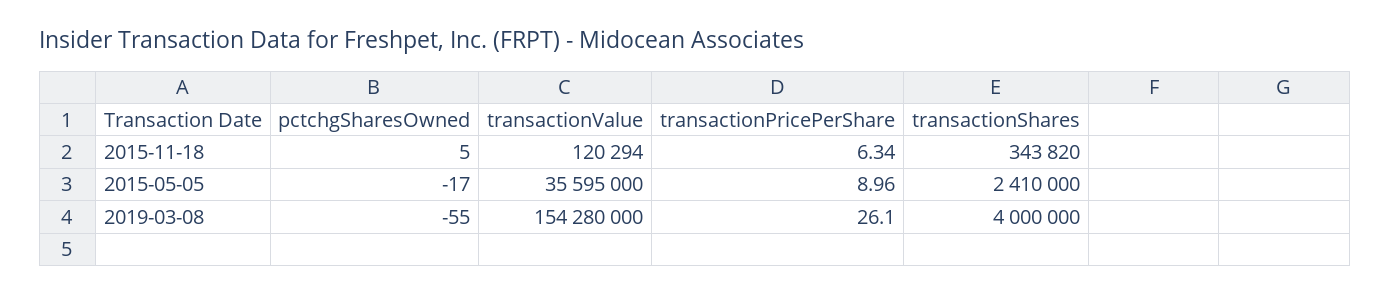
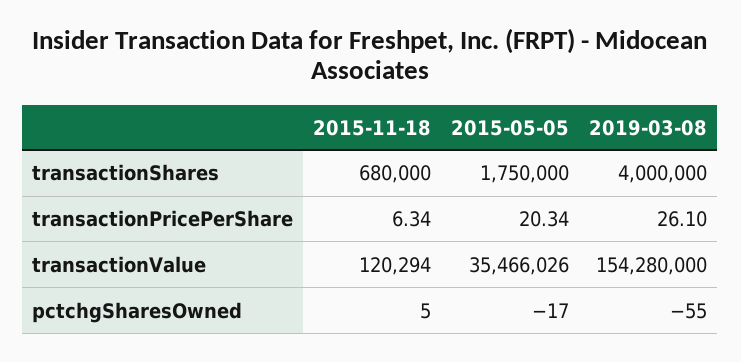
transactionShares, 2015-11-18: 343820 -> 680000
transactionValue, 2015-05-05: 35595000 -> 35466026
transactionPricePerShare, 2015-05-05: 8.96 -> 20.34
transactionShares, 2015-05-05: 2410000 -> 1750000

